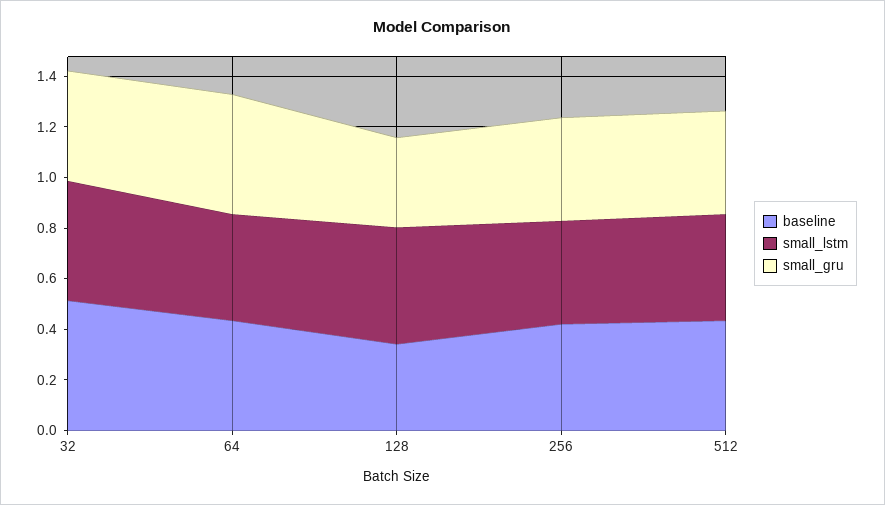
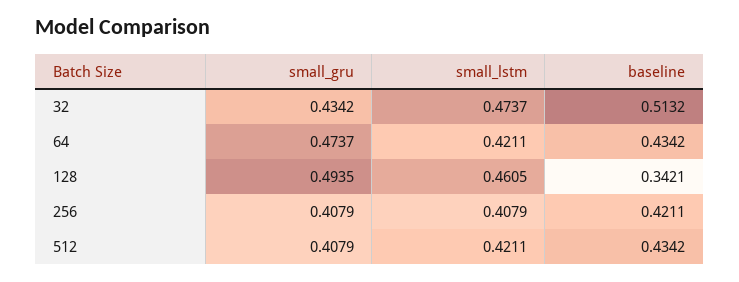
small_gru, 128: 0.35 -> 0.4935

